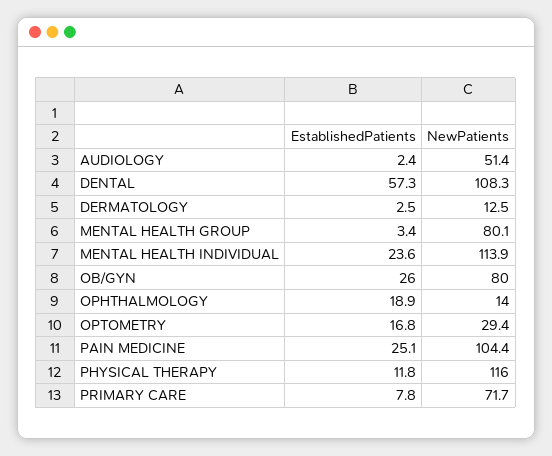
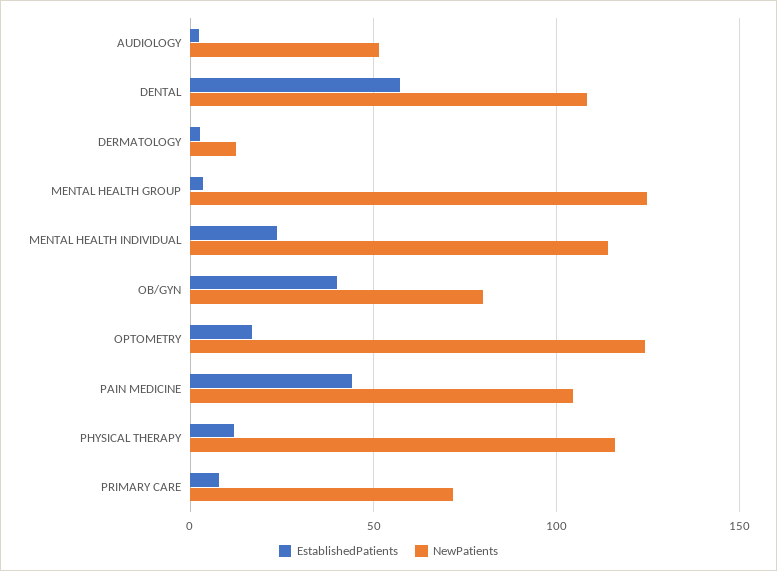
NewPatients, MENTAL HEALTH GROUP: 80.1 -> 125
EstablishedPatients, OB/GYN: 26 -> 40
EstablishedPatients, OPHTHALMOLOGY: 18.9 -> none
NewPatients, OPHTHALMOLOGY: 14 -> none
NewPatients, OPTOMETRY: 29.4 -> 125
EstablishedPatients, PAIN MEDICINE: 25.1 -> 45

